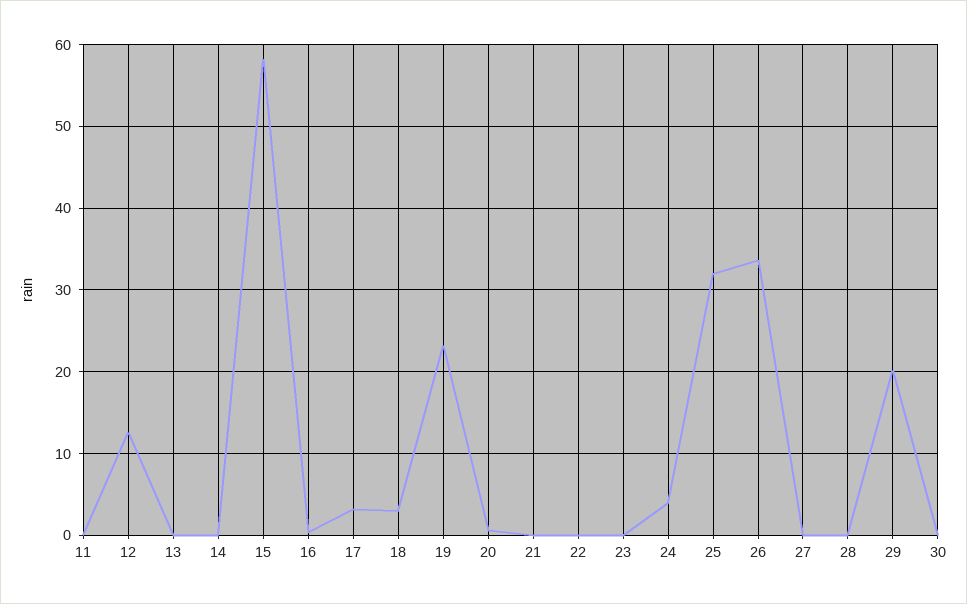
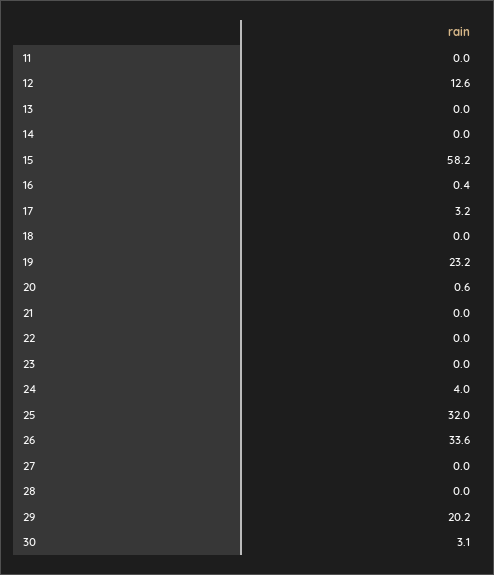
18: 3 -> 0
30: 0 -> 3.1

